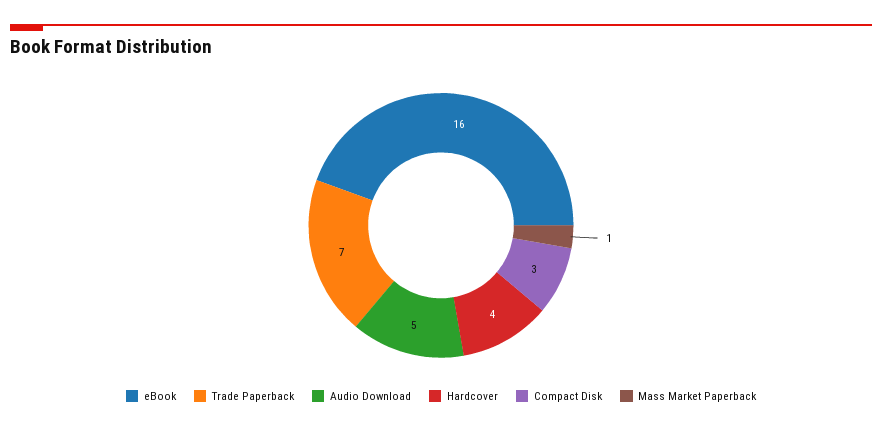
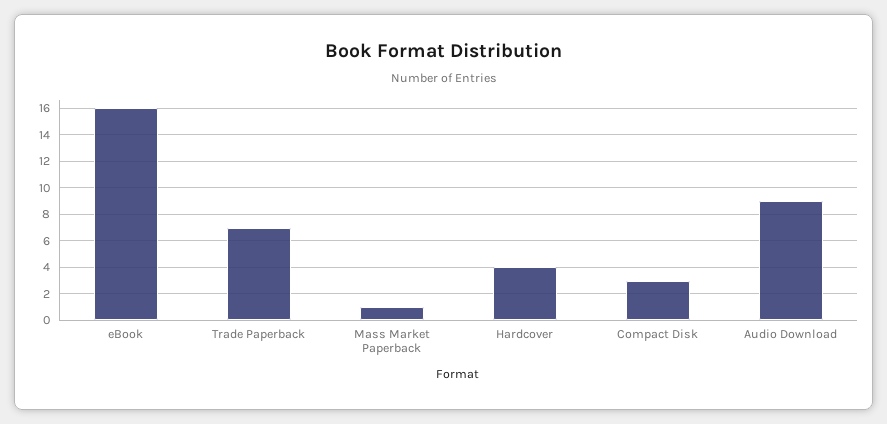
Audio Download: 5 -> 9

